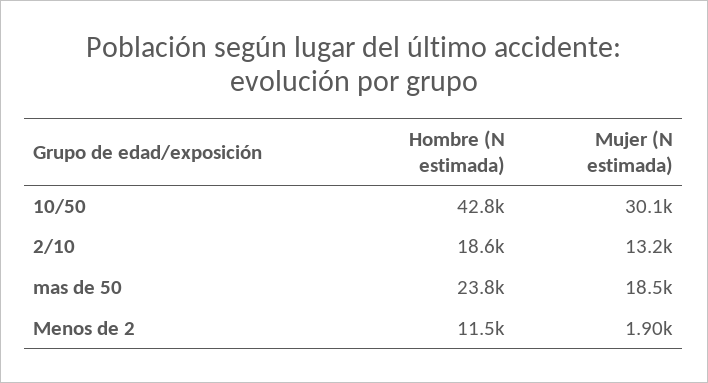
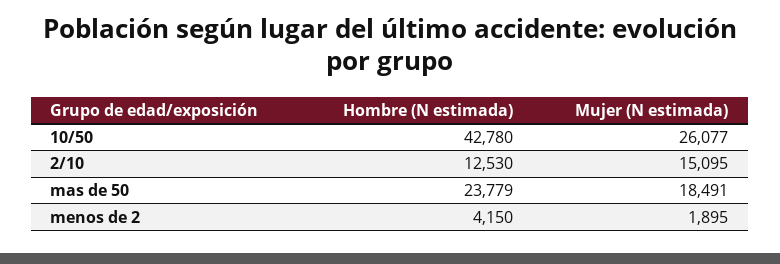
Mujer (N estimada), 10/50: 30100 -> 26077
Hombre (N estimada), 2/10: 18600 -> 12530
Mujer (N estimada), 2/10: 13200 -> 15095
Hombre (N estimada), Menos de 2: 11500 -> 4150

